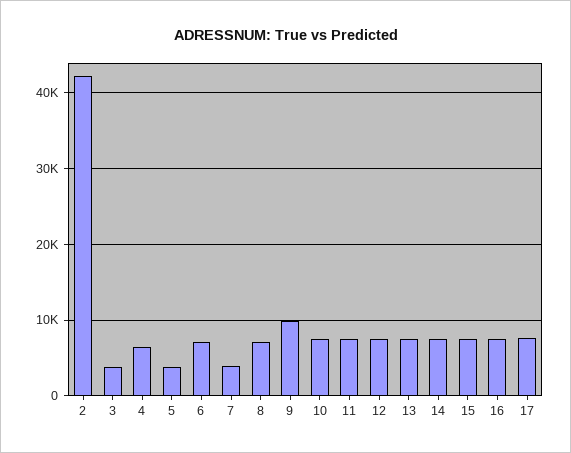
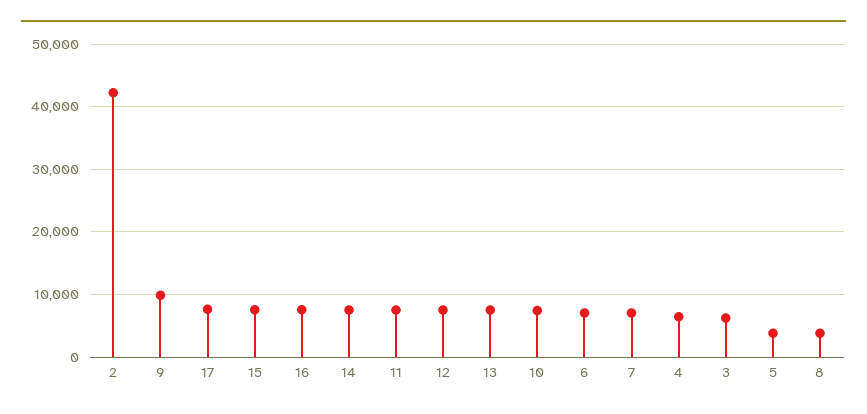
3: 4000 -> 6000
7: 4000 -> 7000
8: 7000 -> 4000

